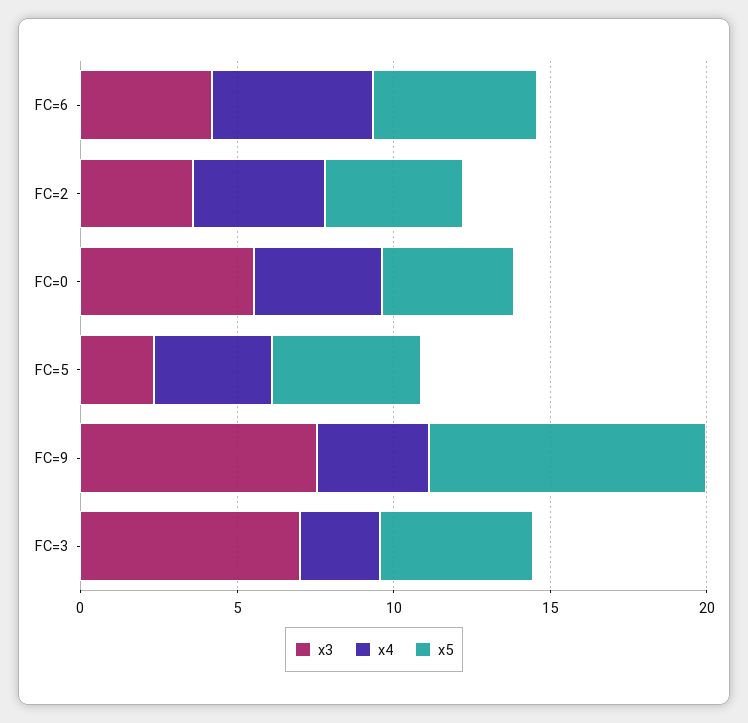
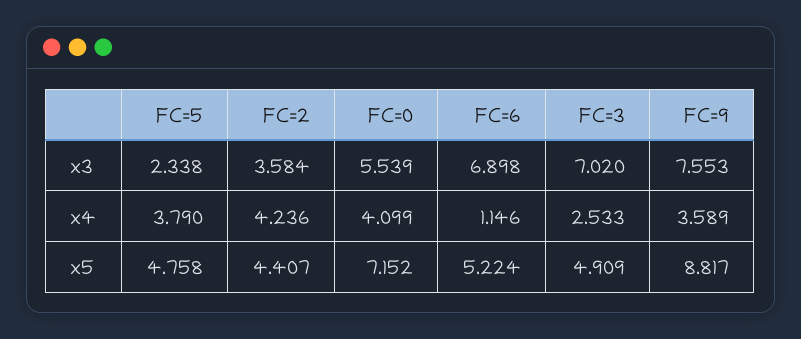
x3, FC=6: 4 -> 6.898
x4, FC=6: 5 -> 1.146
x5, FC=0: 4 -> 7.152

